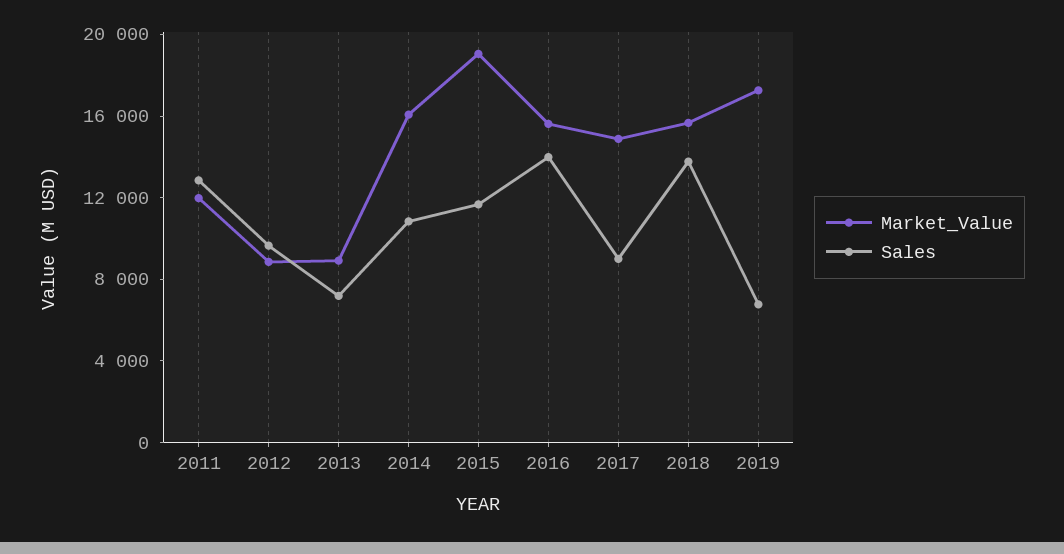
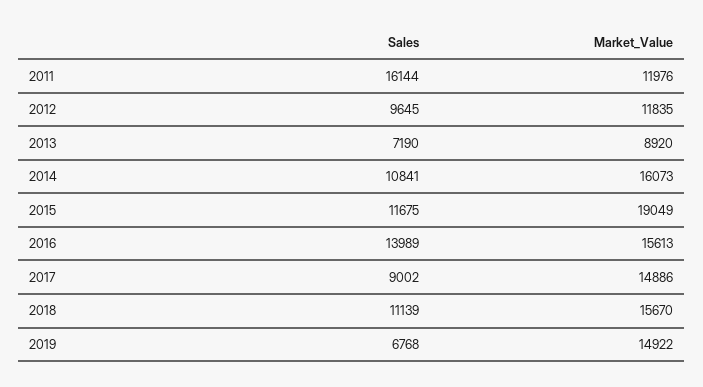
Sales, 2011: 13000 -> 16144
Market_Value, 2012: 9000 -> 11835
Sales, 2018: 14000 -> 11139
Market_Value, 2019: 17000 -> 14922

